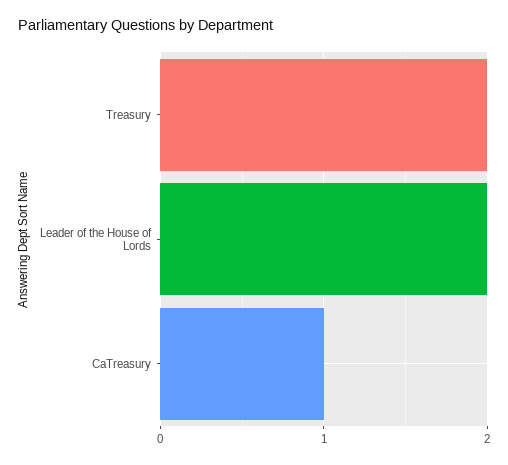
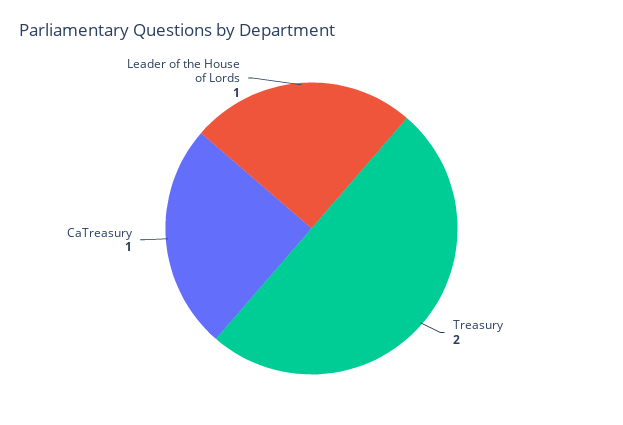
Leader of the House of Lords: 2 -> 1

